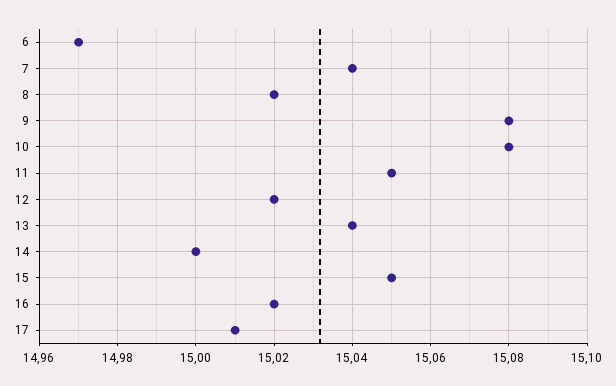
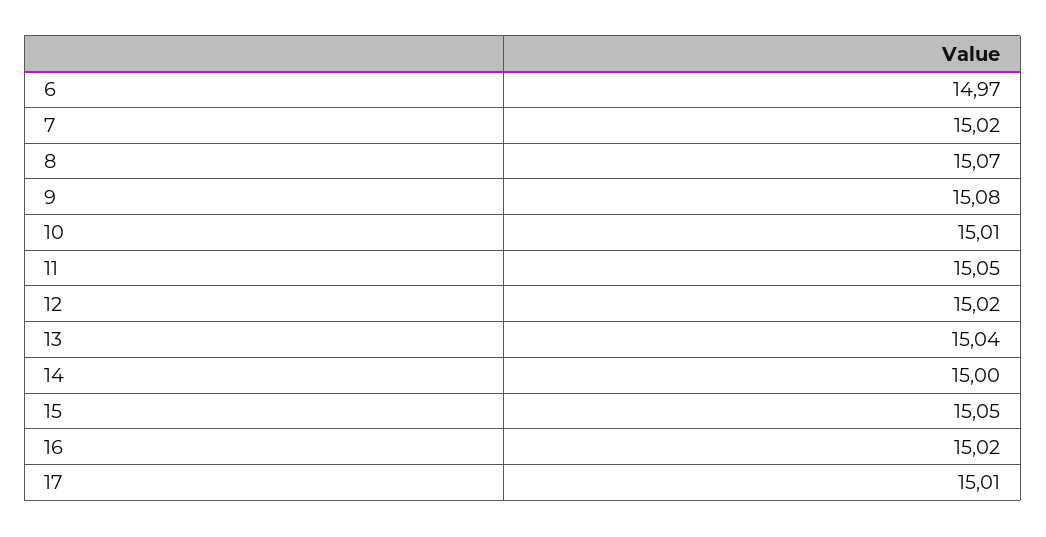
7: 15.04 -> 15.02
8: 15.02 -> 15.07
10: 15.08 -> 15.01

